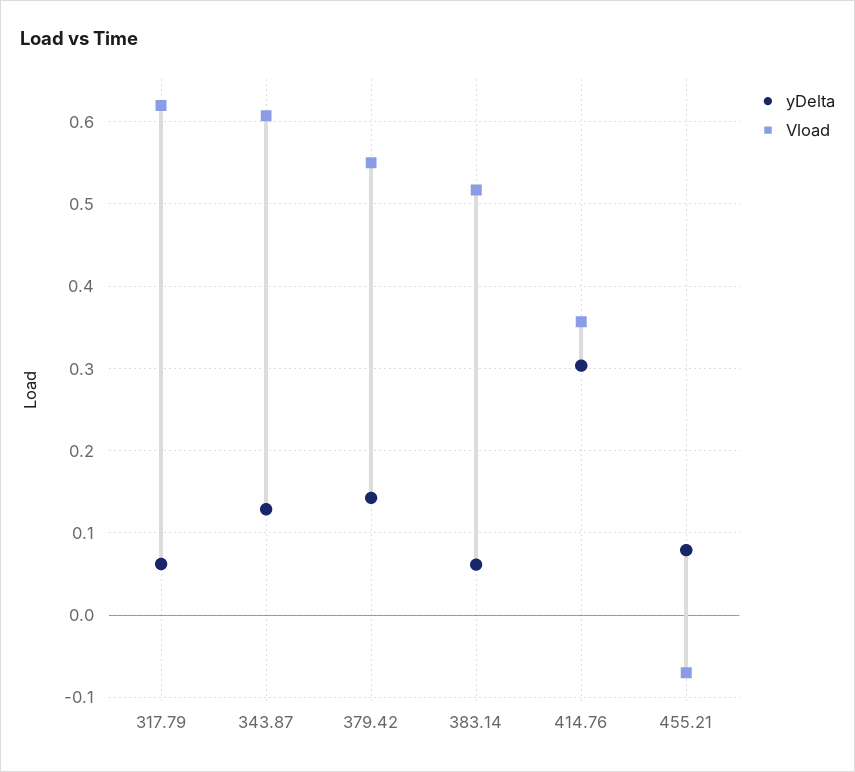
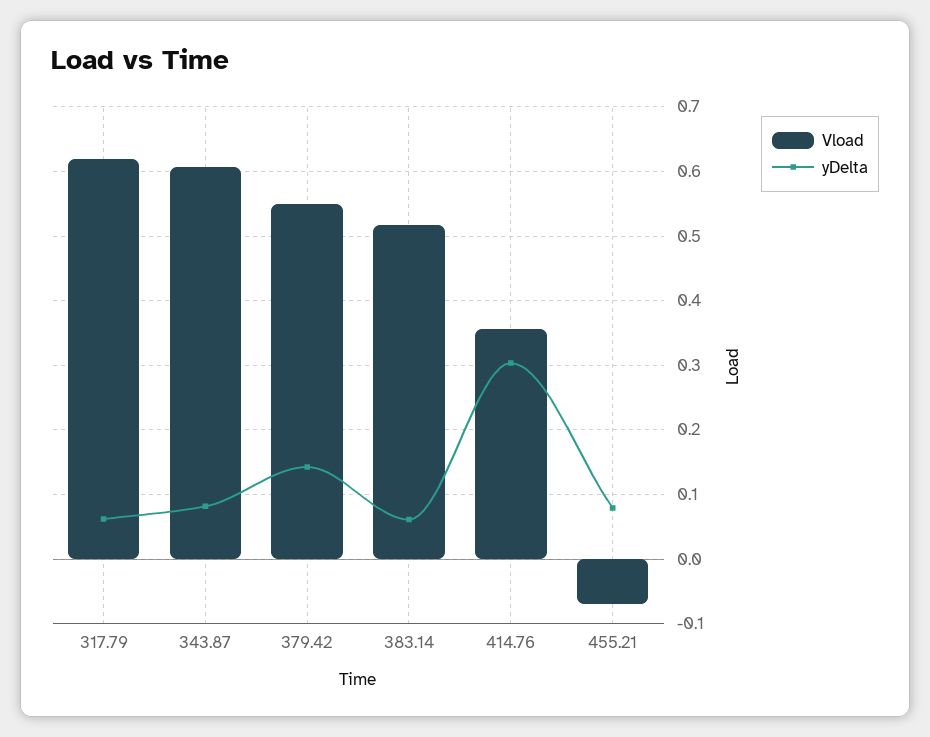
yDelta, 343.87: 0.13 -> 0.08

